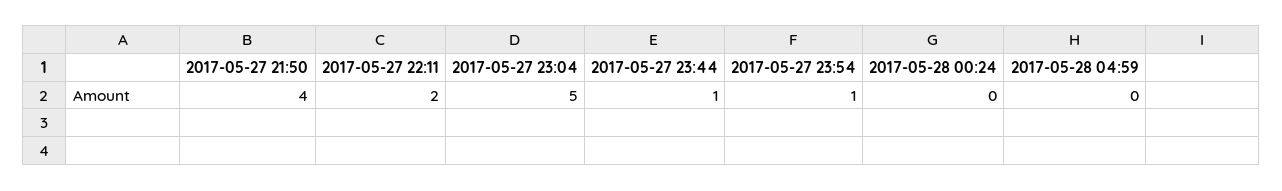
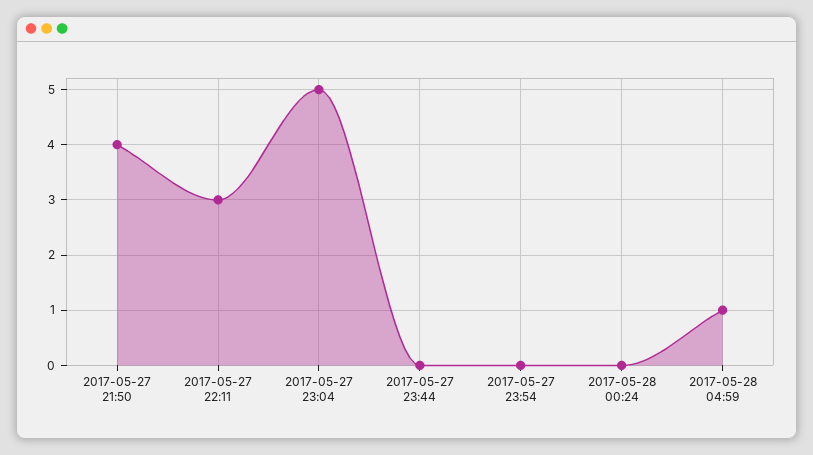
2017-05-27 22:11: 2 -> 3
2017-05-27 23:44: 1 -> 0
2017-05-27 23:54: 1 -> 0
2017-05-28 04:59: 0 -> 1

